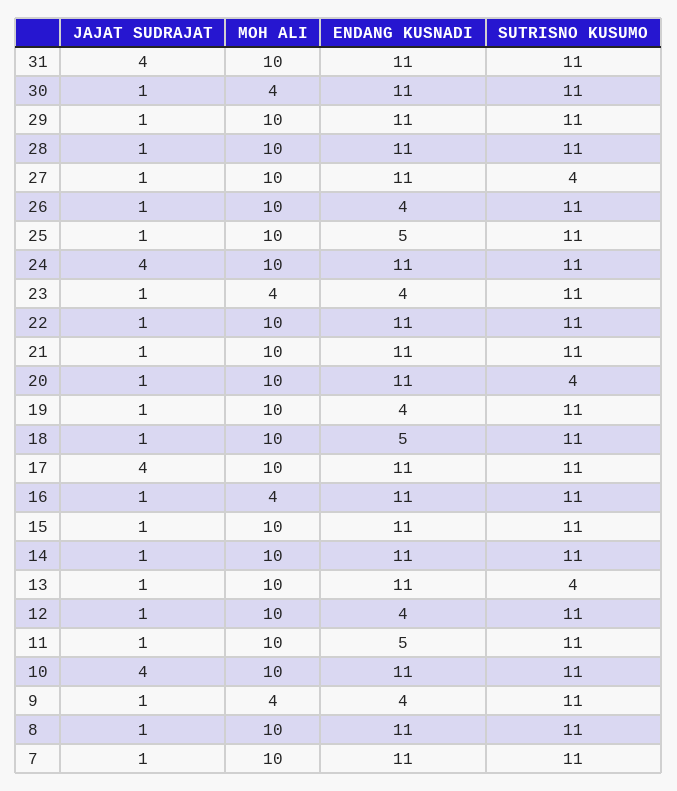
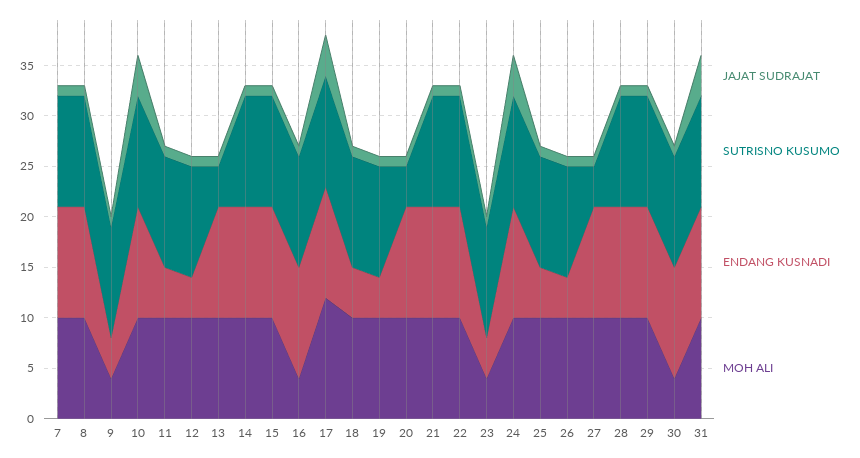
MOH ALI, 17: 10 -> 12

